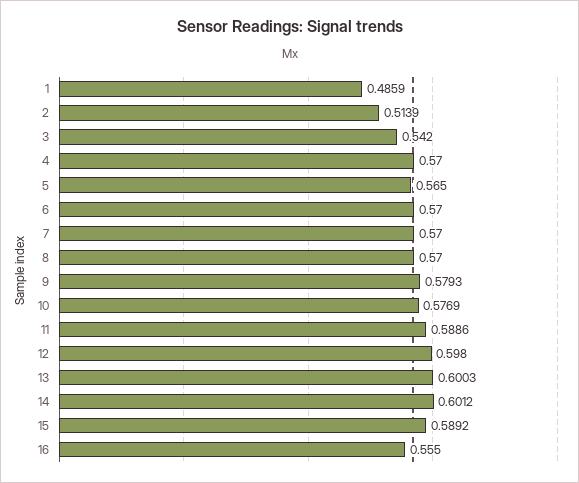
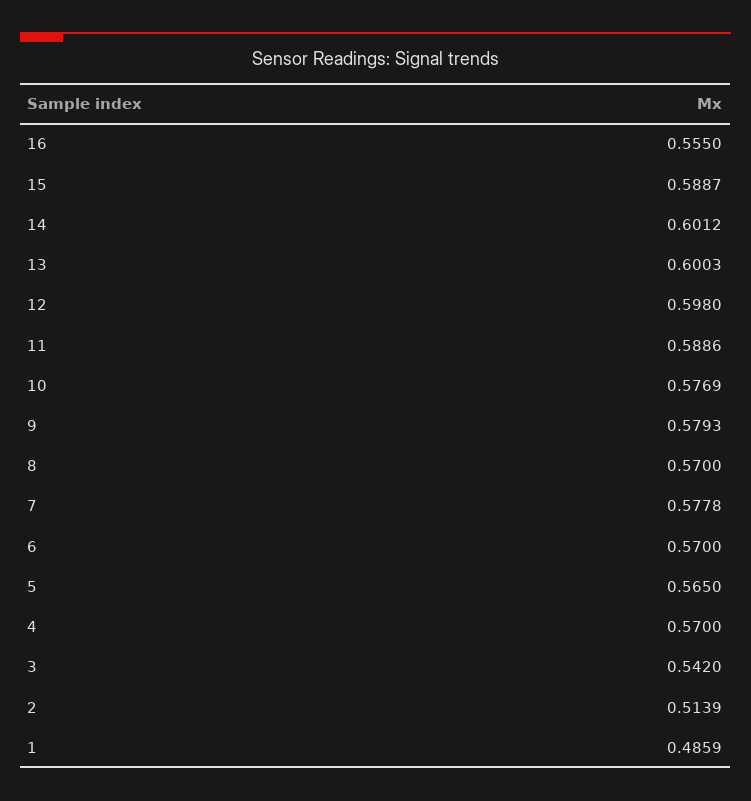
7: 0.57 -> 0.5778
15: 0.5892 -> 0.5887

